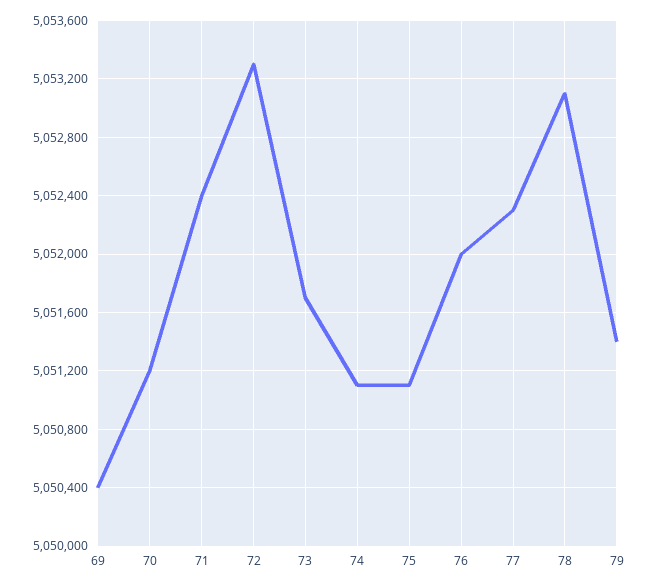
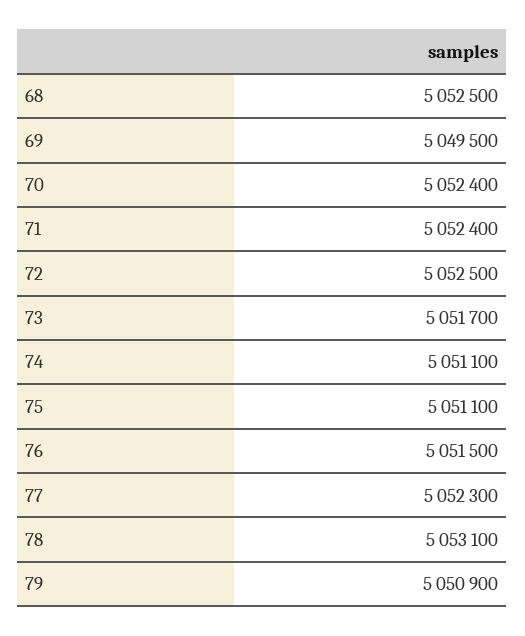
69: 5050400 -> 5049500
70: 5051200 -> 5052400
72: 5053300 -> 5052500
76: 5052000 -> 5051500
79: 5051400 -> 5050900
68: none -> 5052500

